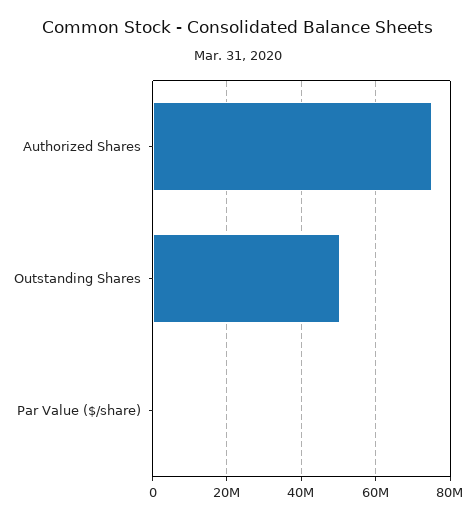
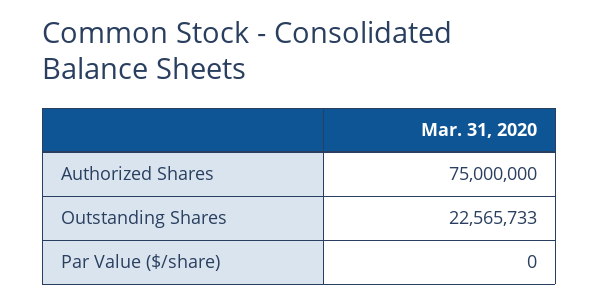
Outstanding Shares: 50000000 -> 22565733

